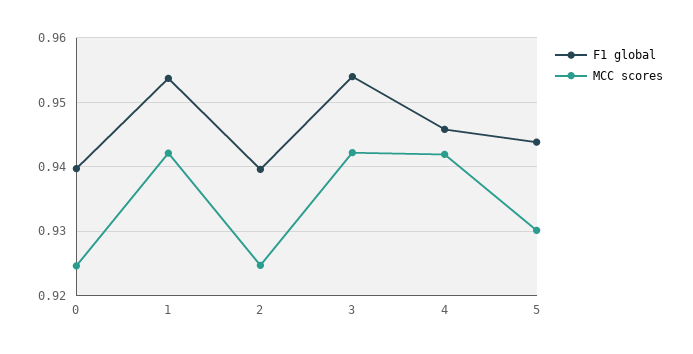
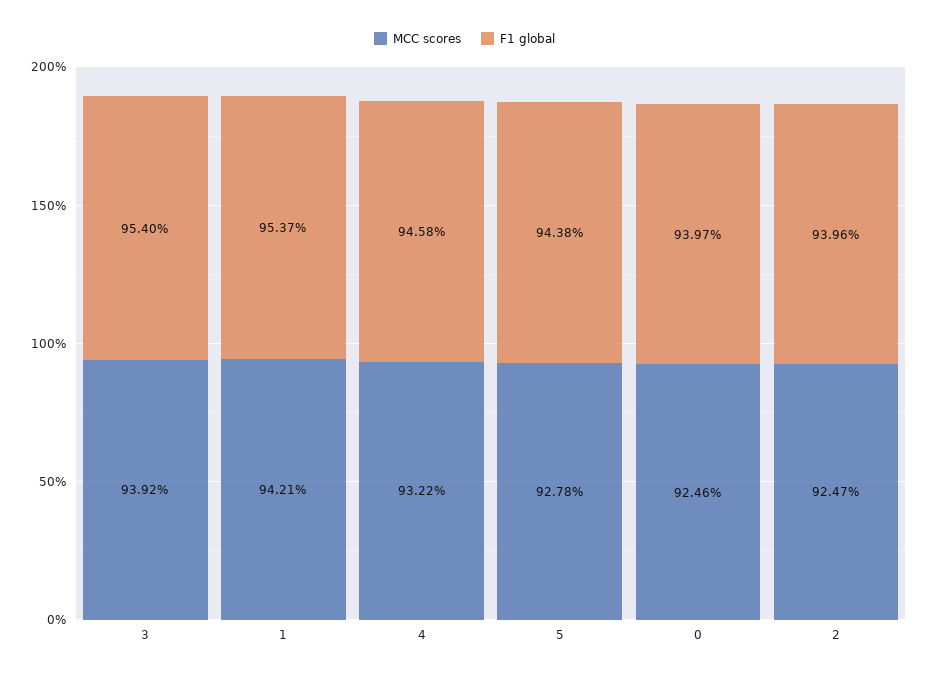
MCC scores, 3: 0.942 -> 0.9392
MCC scores, 4: 0.942 -> 0.9322
MCC scores, 5: 0.93 -> 0.9278

